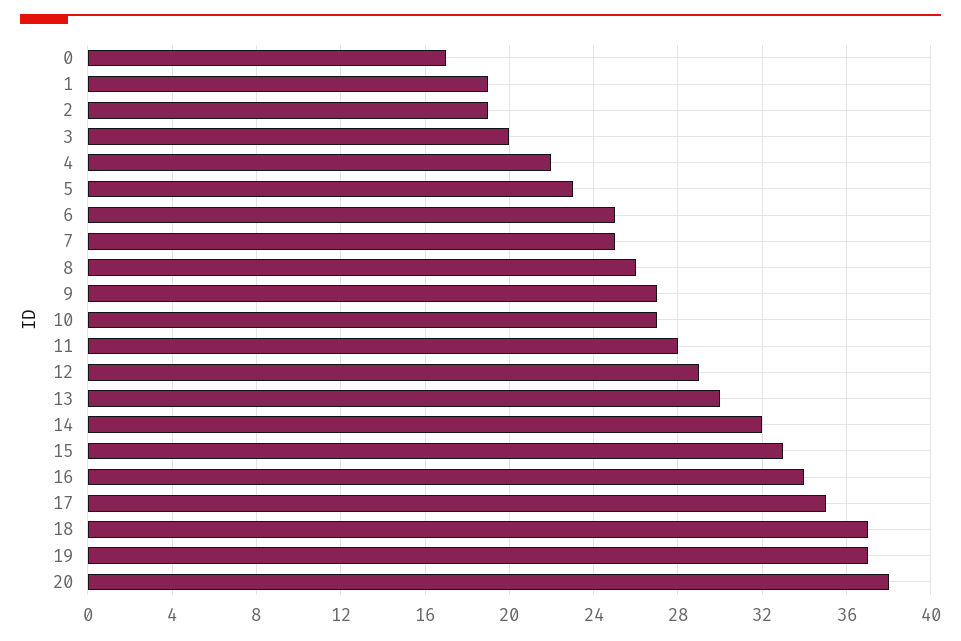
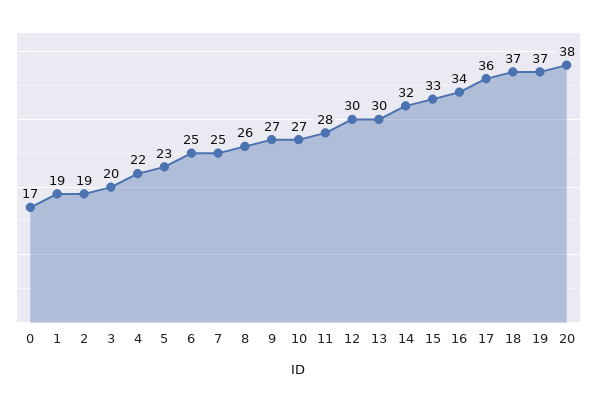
12: 29 -> 30
17: 35 -> 36

